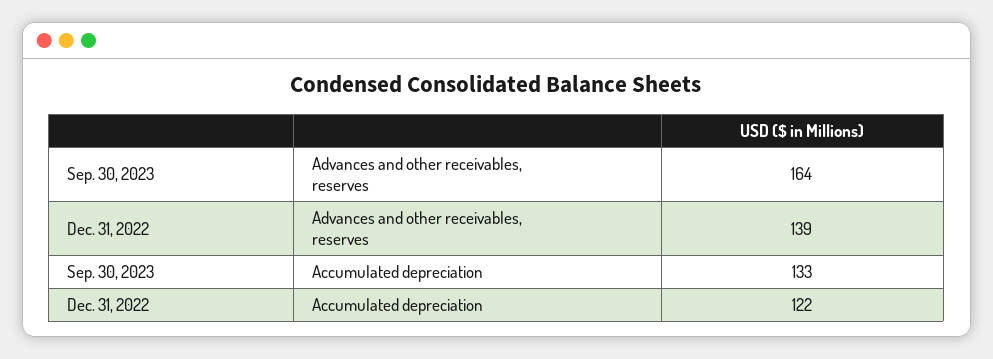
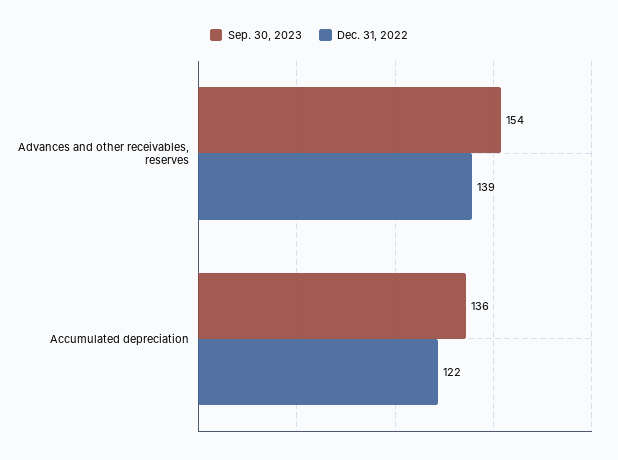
Sep. 30, 2023, Advances and other receivables, reserves: 164 -> 154
Sep. 30, 2023, Accumulated depreciation: 133 -> 136

